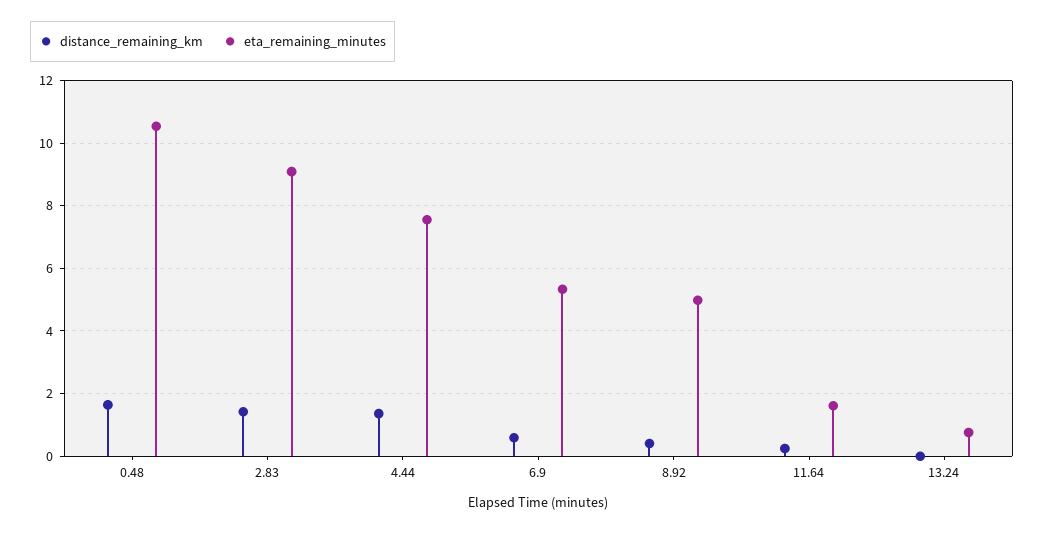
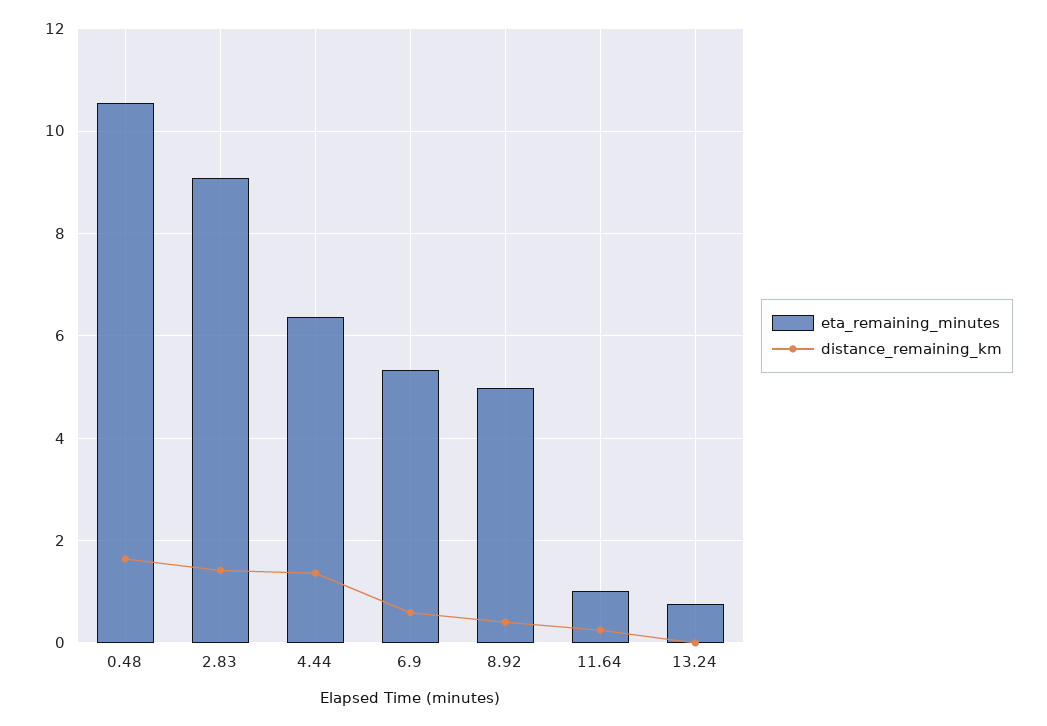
eta_remaining_minutes, 4.44: 7.6 -> 6.4
eta_remaining_minutes, 11.64: 1.6 -> 1

